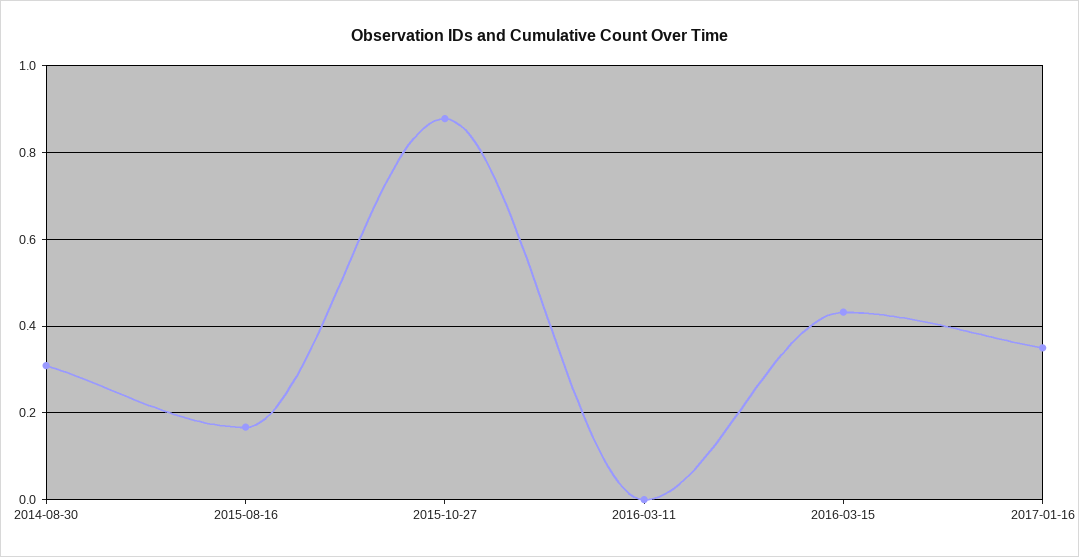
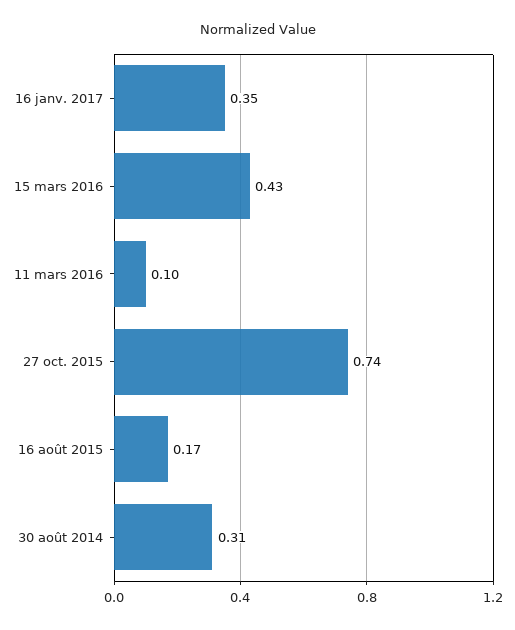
2015-10-27: 0.88 -> 0.74
2016-03-11: 0 -> 0.1

